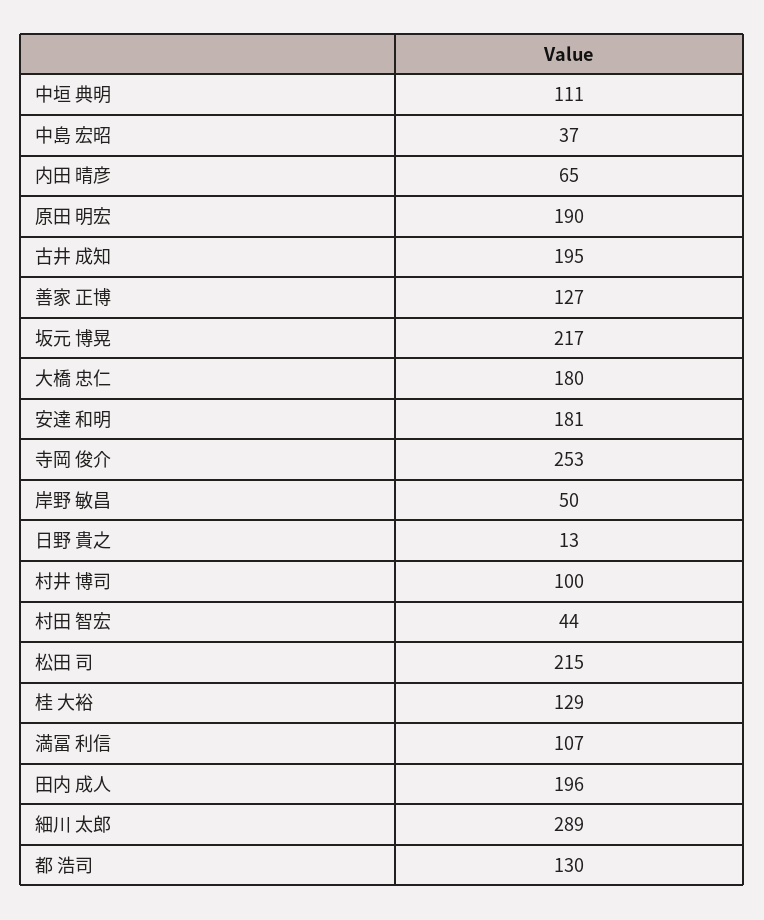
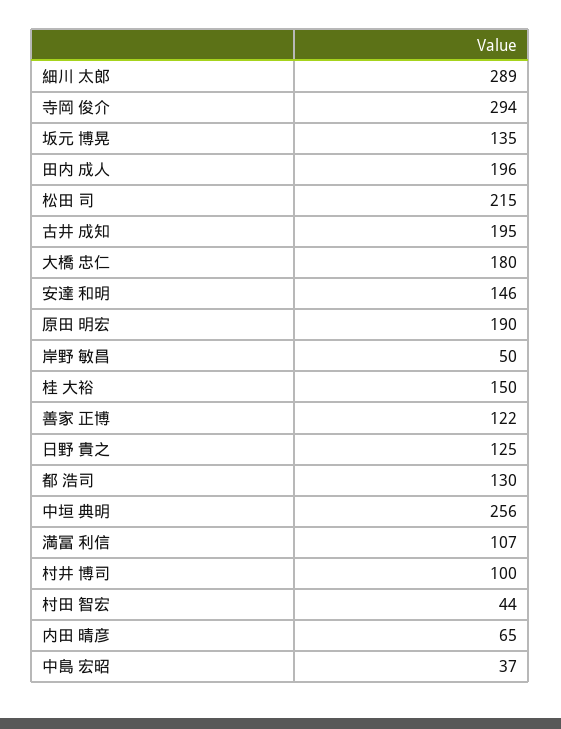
中垣 典明: 111 -> 256
善家 正博: 127 -> 122
坂元 博晃: 217 -> 135
安達 和明: 181 -> 146
寺岡 俊介: 253 -> 294
日野 貴之: 13 -> 125
桂 大裕: 129 -> 150

